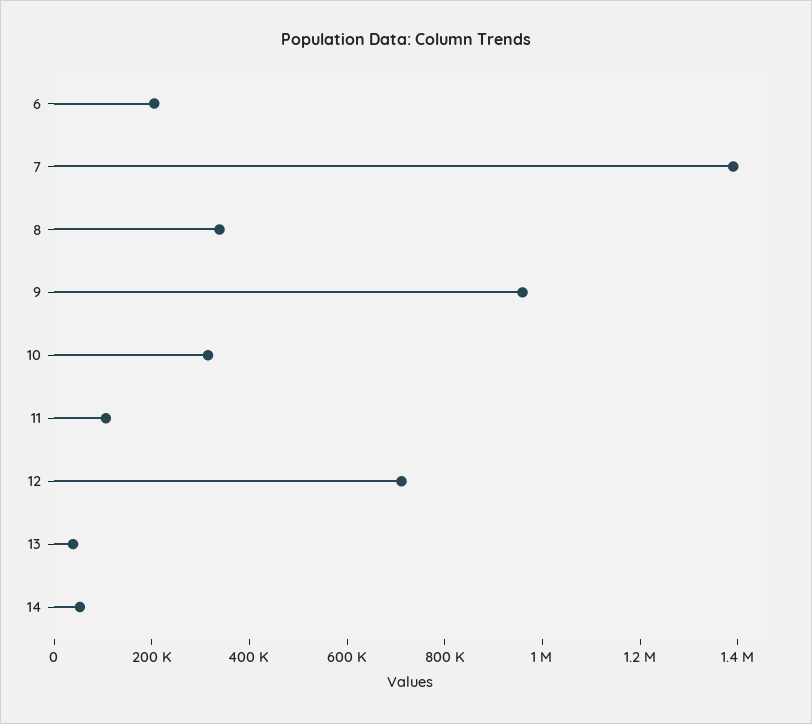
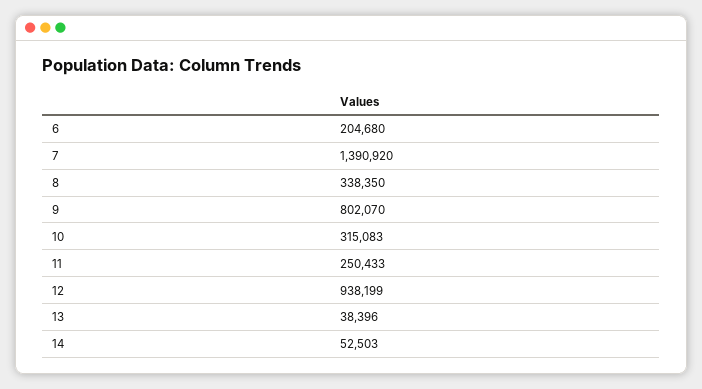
9: 950000 -> 802070
11: 100000 -> 250433
12: 700000 -> 938199

